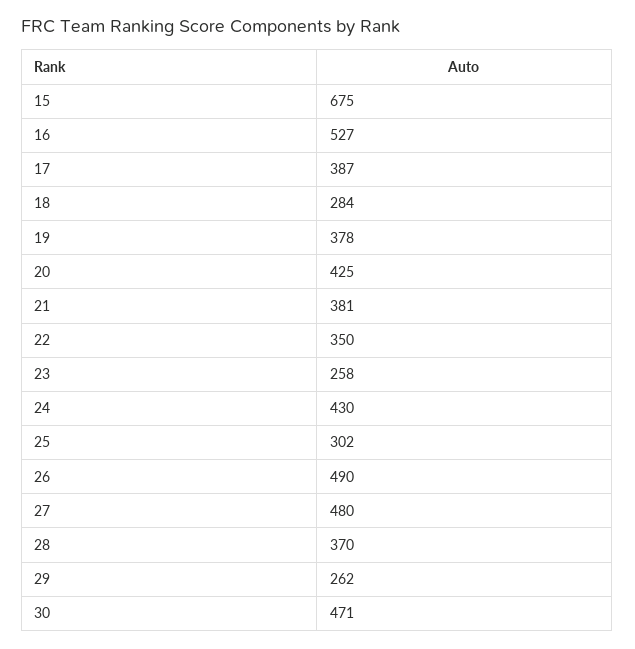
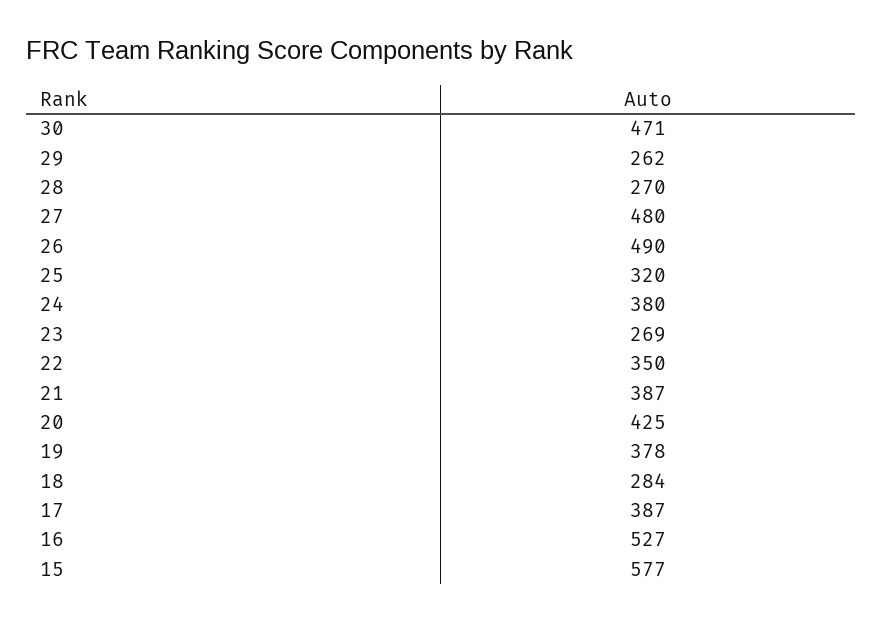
15: 675 -> 577
21: 381 -> 387
23: 258 -> 269
24: 430 -> 380
25: 302 -> 320
28: 370 -> 270

